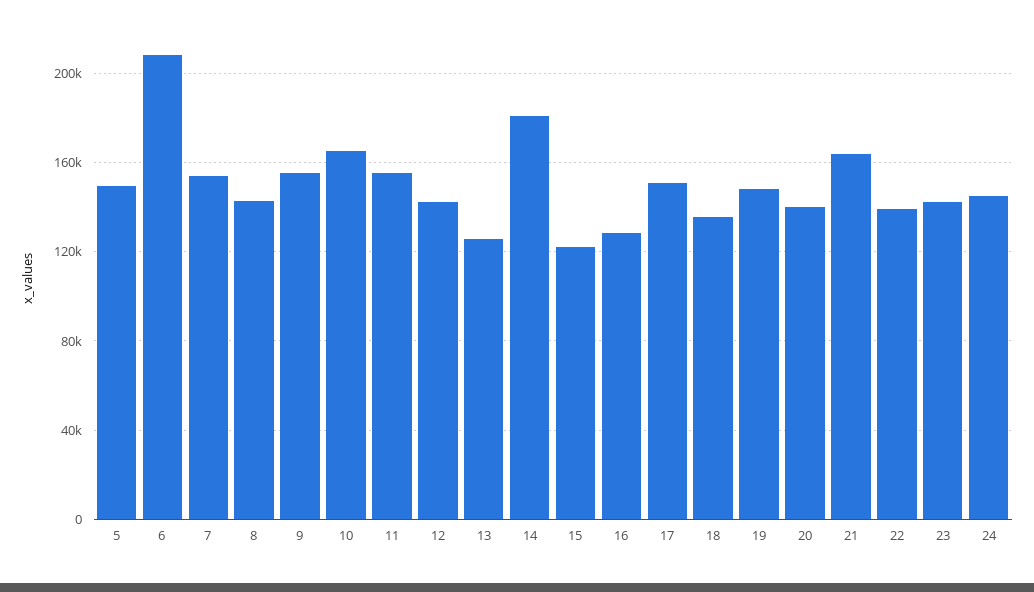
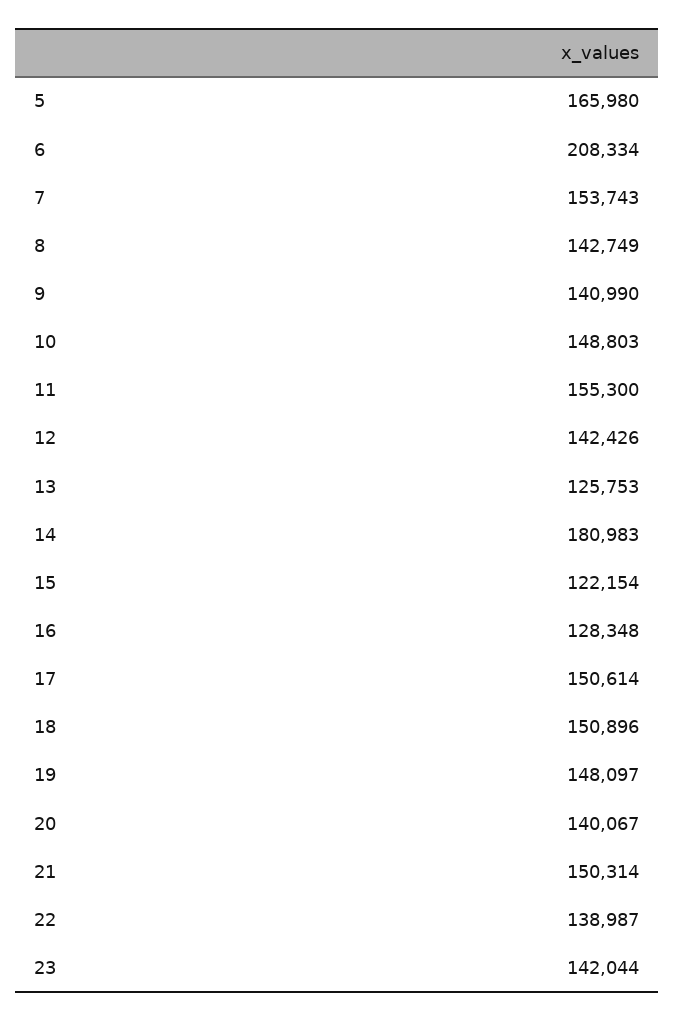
5: 150000 -> 165980
9: 155000 -> 140990
10: 165000 -> 148803
18: 135000 -> 150896
21: 165000 -> 150314
24: 145000 -> none

